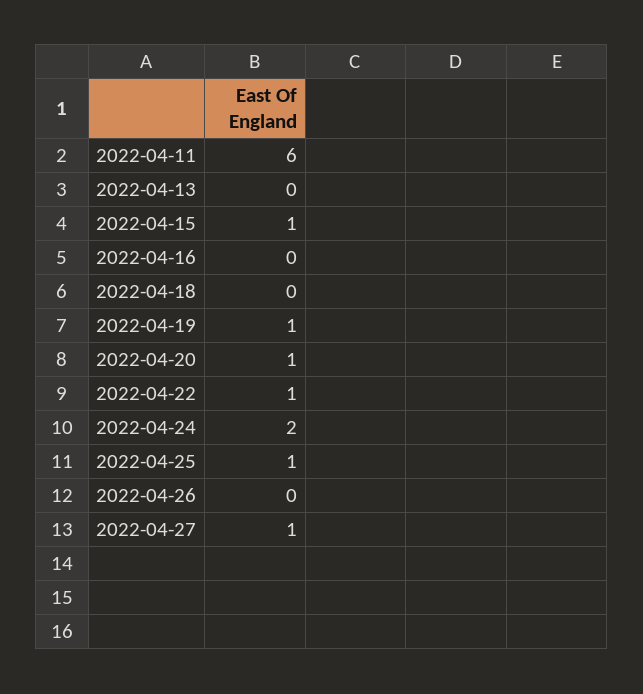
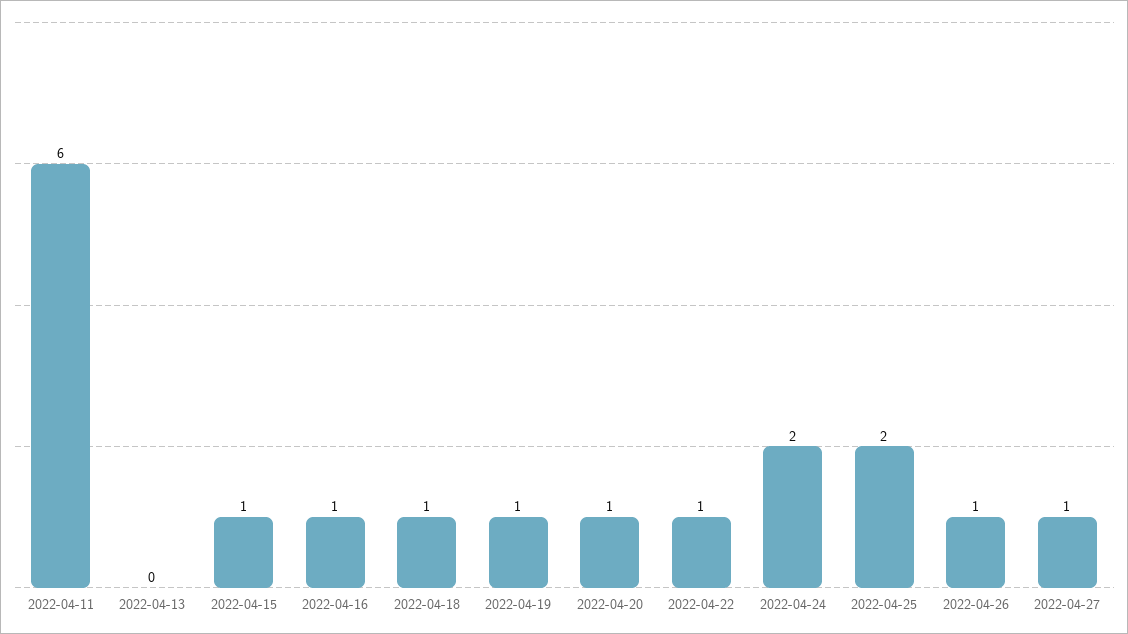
2022-04-16: 0 -> 1
2022-04-18: 0 -> 1
2022-04-25: 1 -> 2
2022-04-26: 0 -> 1

